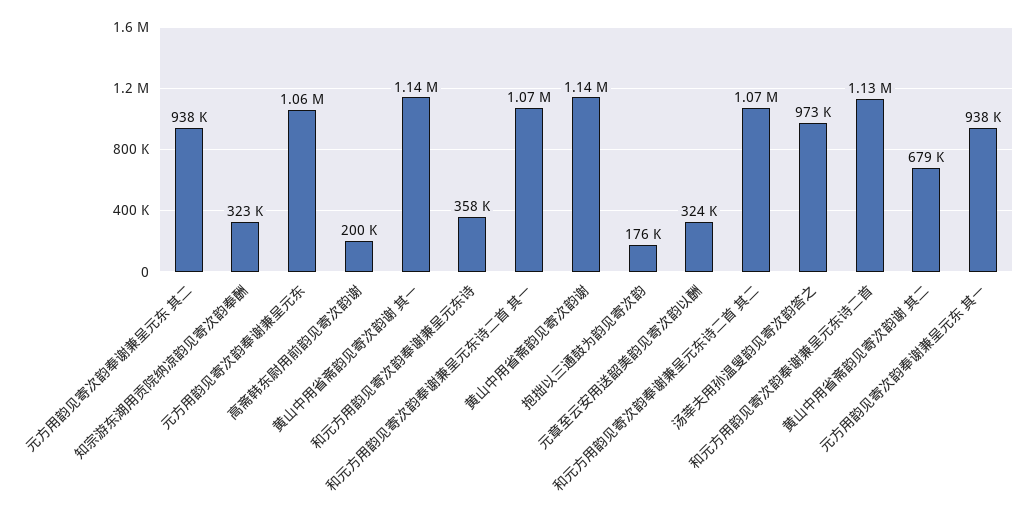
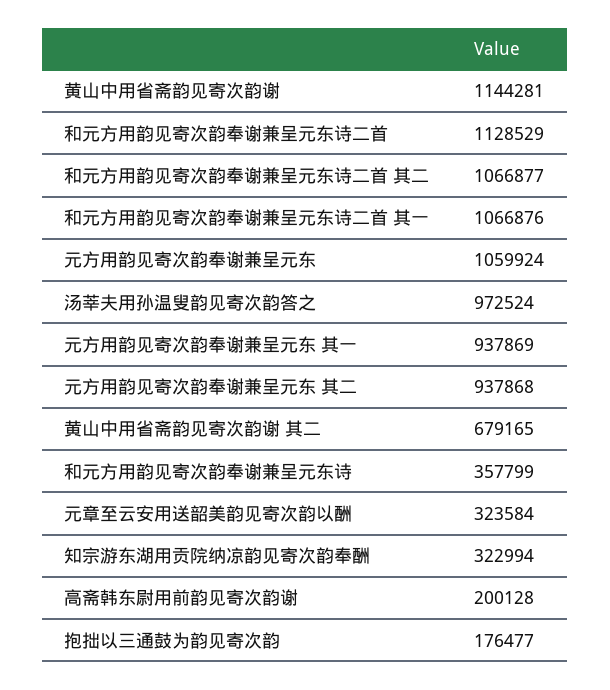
黄山中用省斋韵见寄次韵谢 其一: 1140000 -> none

